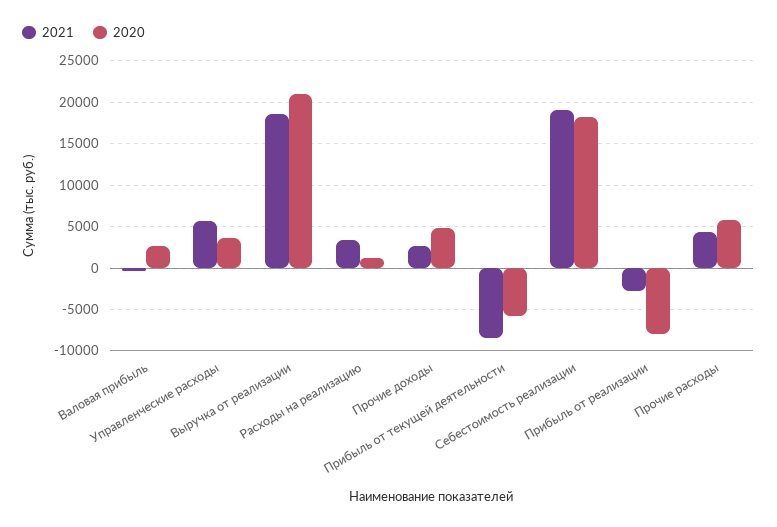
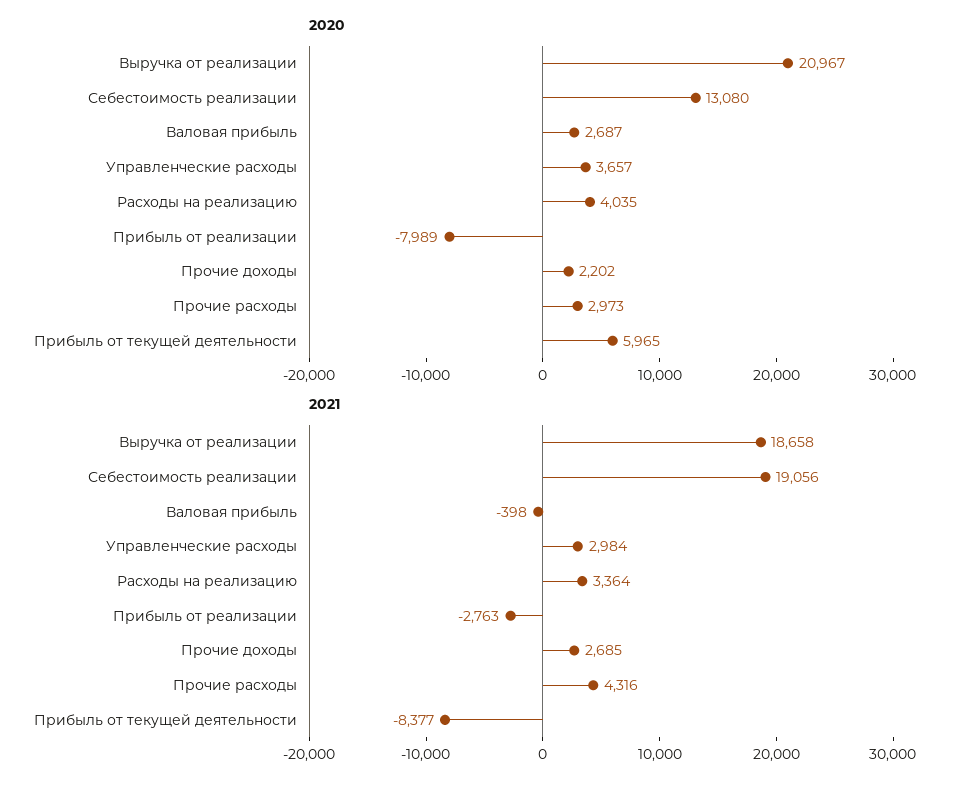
2021, Управленческие расходы: 6000 -> 2984
2020, Расходы на реализацию: 1000 -> 4035
2020, Прочие доходы: 5000 -> 2202
2020, Прибыль от текущей деятельности: -6000 -> 5965
2020, Себестоимость реализации: 18000 -> 13080
2020, Прочие расходы: 6000 -> 2973

